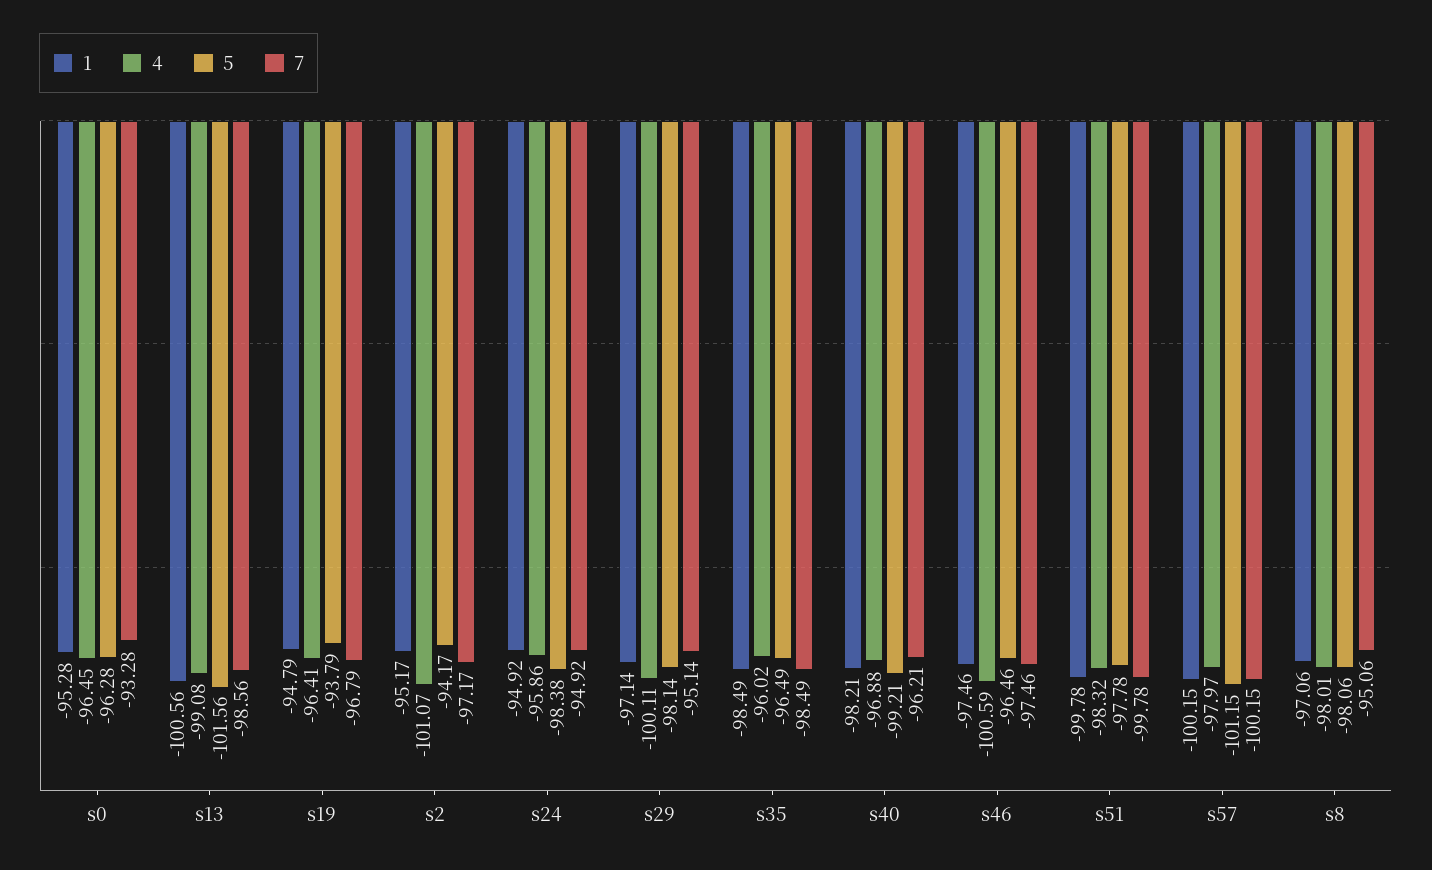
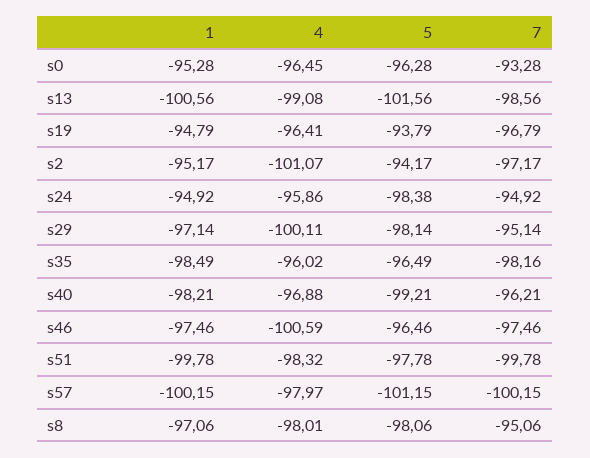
7, s35: -98.49 -> -98.16

